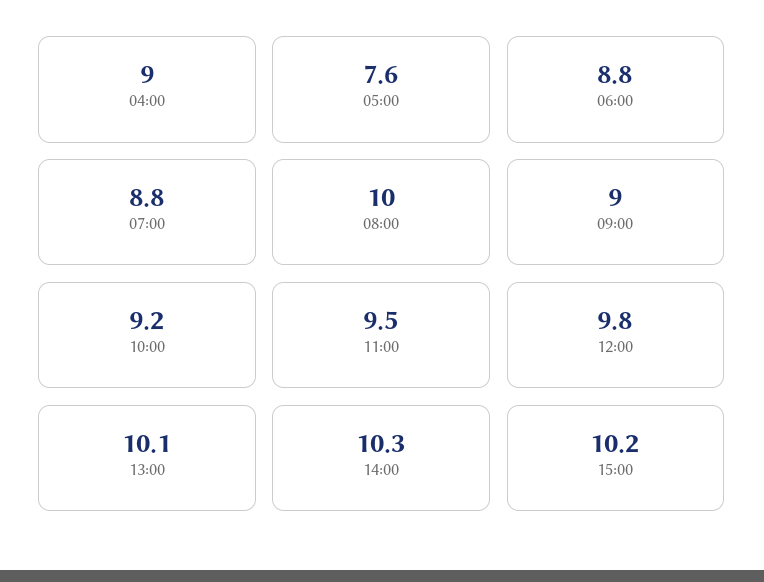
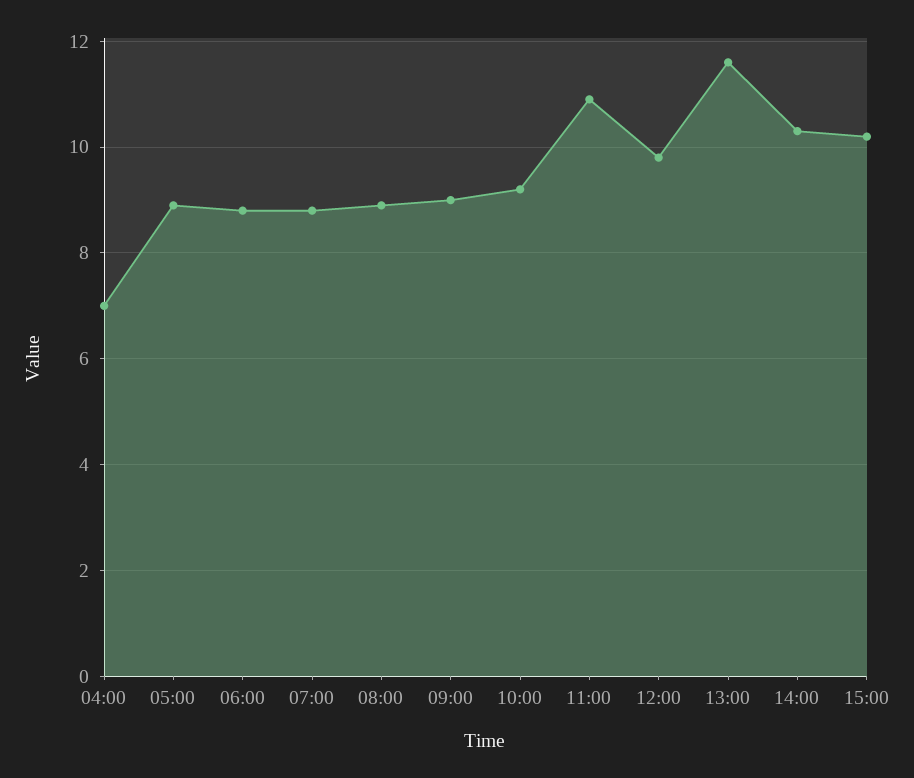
04:00: 9 -> 7
05:00: 7.6 -> 9
08:00: 10 -> 9
11:00: 9.5 -> 11
13:00: 10.1 -> 11.5

